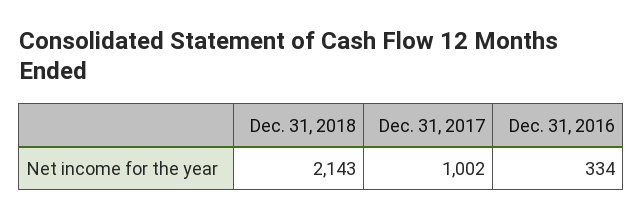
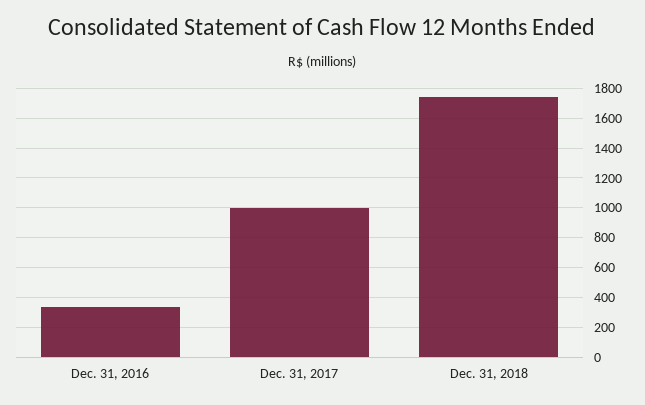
Dec. 31, 2018: 2143 -> 1750

